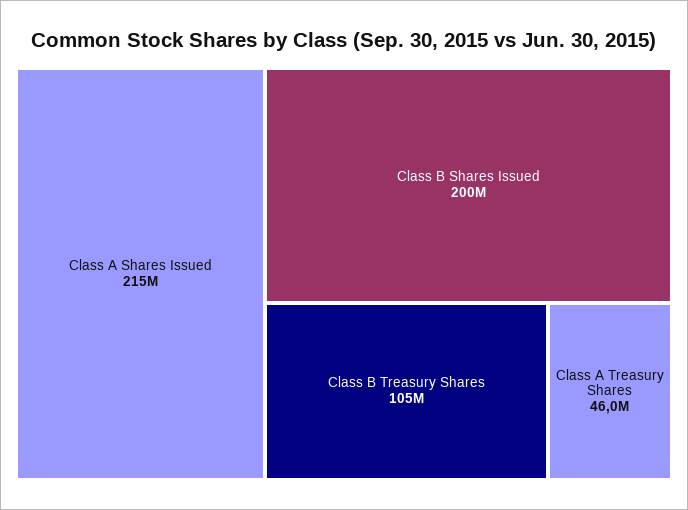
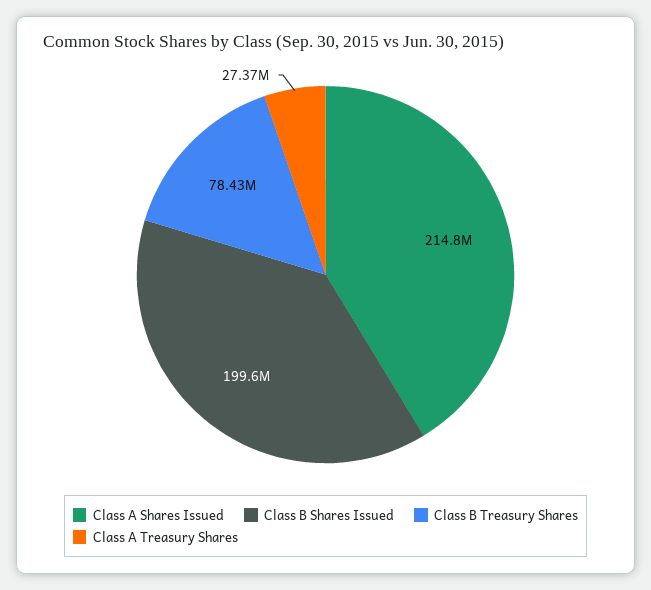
Class B Treasury Shares: 105000000 -> 78430000
Class A Treasury Shares: 46000000 -> 27370000

